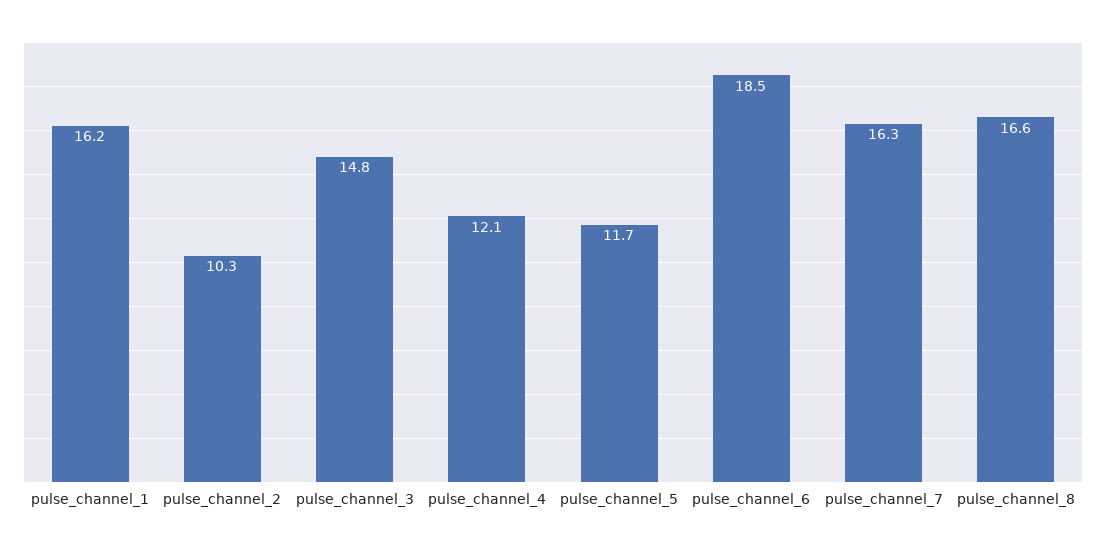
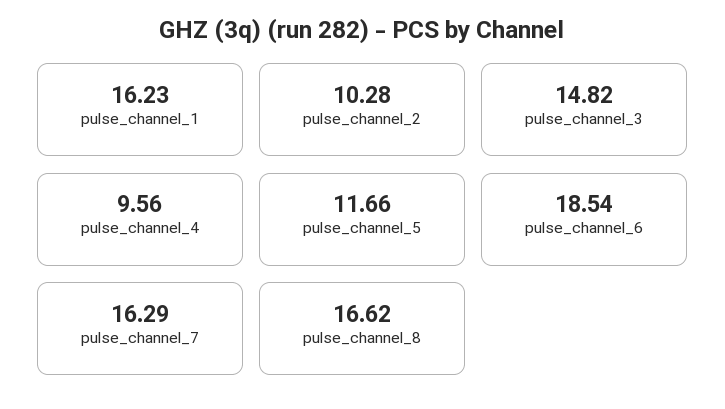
pulse_channel_4: 12.1 -> 9.56

